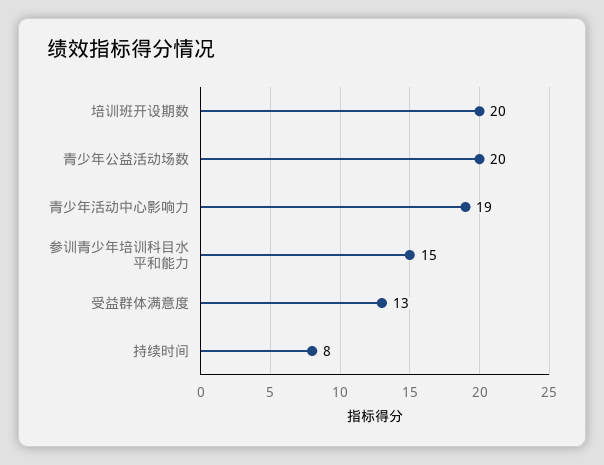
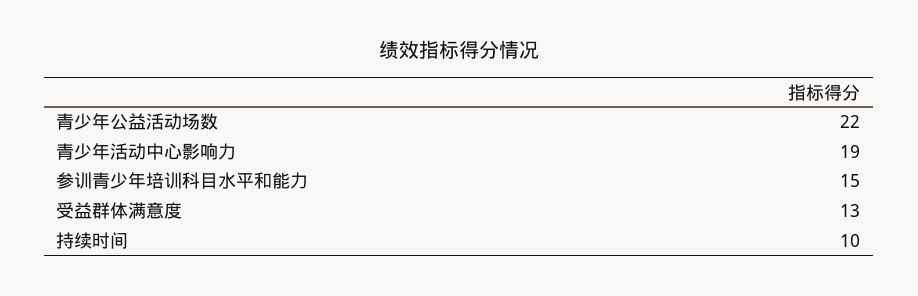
培训班开设期数: 20 -> none
青少年公益活动场数: 20 -> 22
持续时间: 8 -> 10

